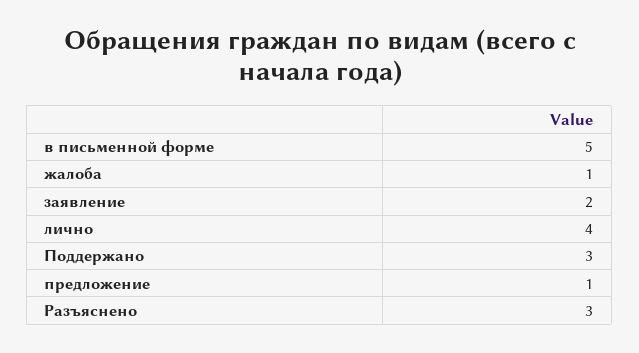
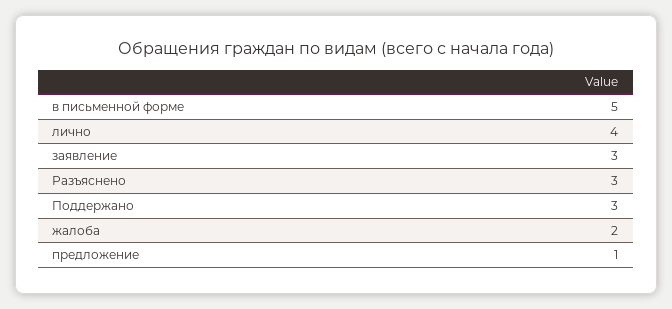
жалоба: 1 -> 2
заявление: 2 -> 3

